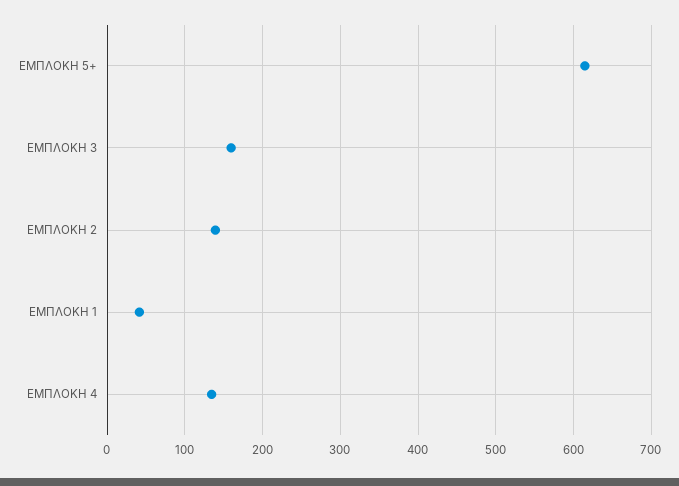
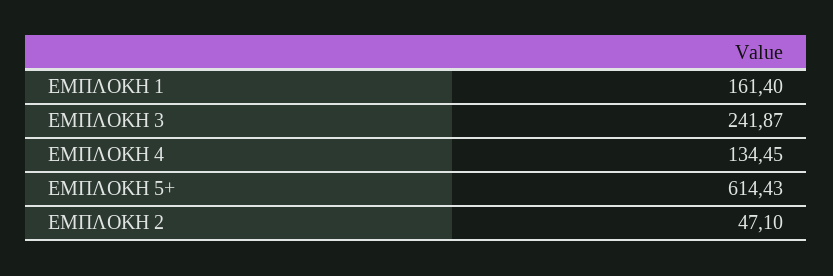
ΕΜΠΛΟΚΗ 3: 160 -> 241.87
ΕΜΠΛΟΚΗ 2: 140 -> 47.1
ΕΜΠΛΟΚΗ 1: 40 -> 161.4

